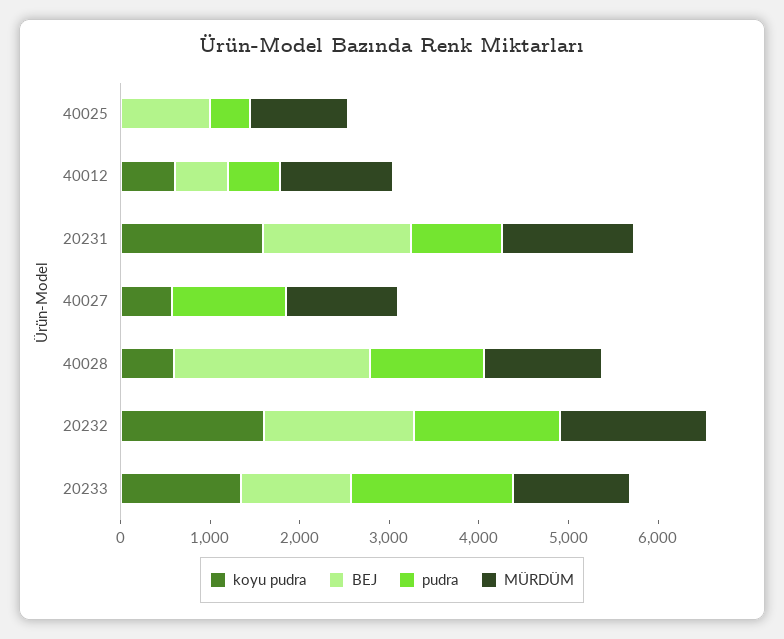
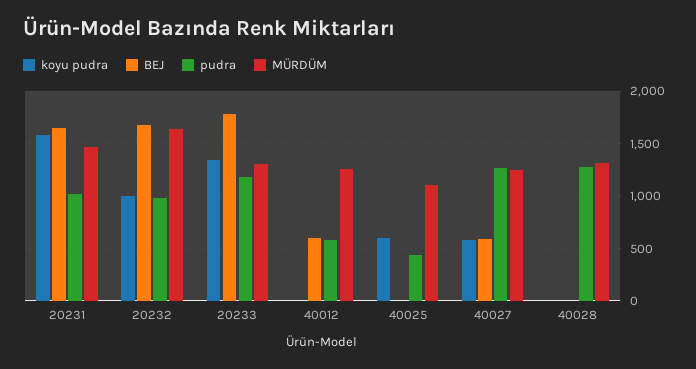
koyu pudra, 40025: 0 -> 600
BEJ, 40025: 1000 -> 0
koyu pudra, 40012: 600 -> 0
BEJ, 40027: 0 -> 600
koyu pudra, 40028: 600 -> 0
BEJ, 40028: 2200 -> 0
koyu pudra, 20232: 1600 -> 1000
pudra, 20232: 1600 -> 1000
BEJ, 20233: 1200 -> 1800
pudra, 20233: 1800 -> 1200

